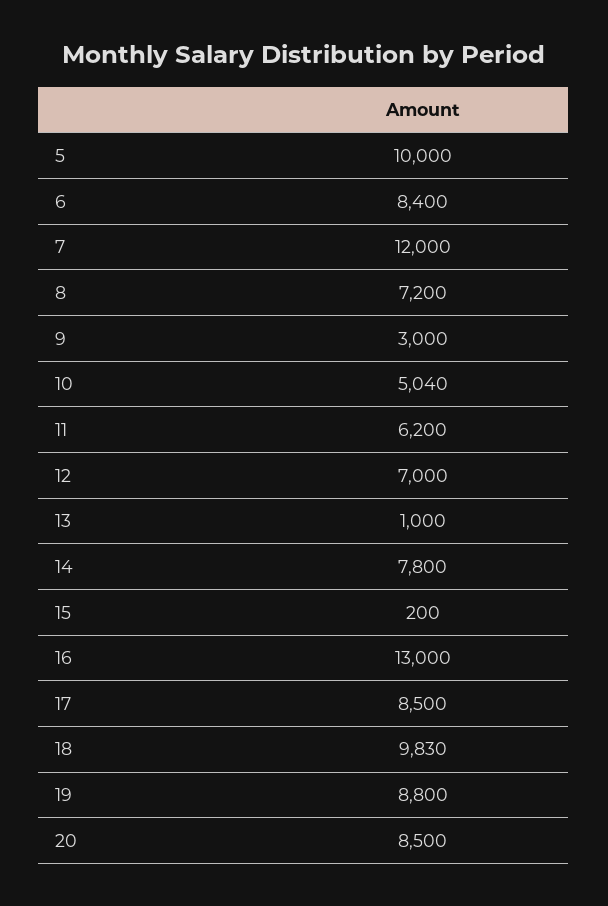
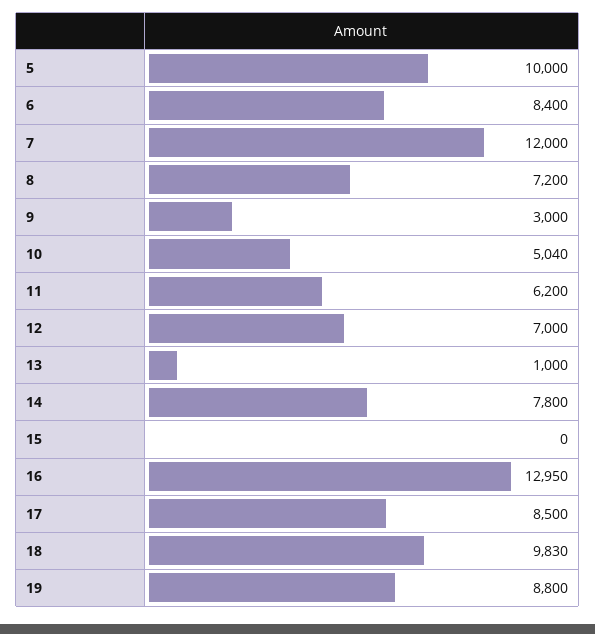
15: 200 -> 0
16: 13000 -> 12950
20: 8500 -> none

